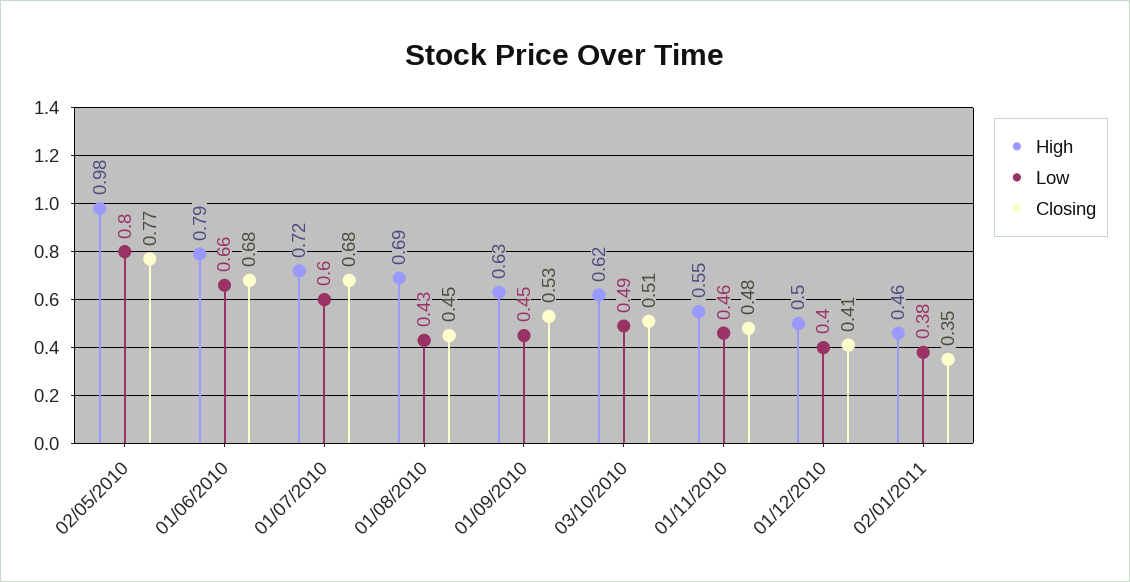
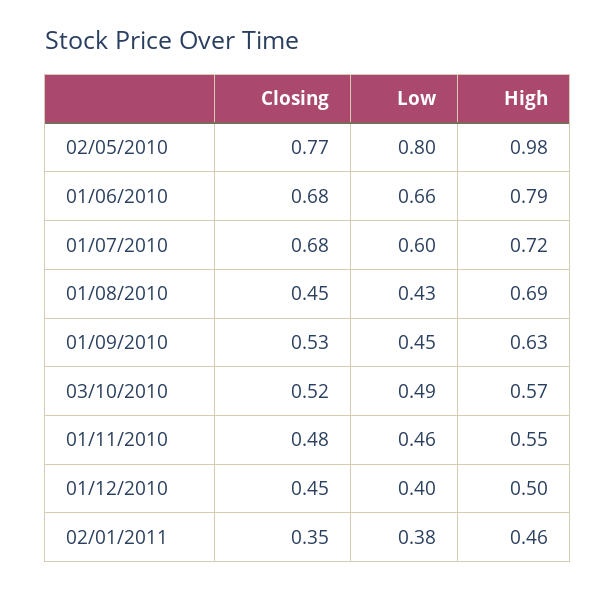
High, 03/10/2010: 0.62 -> 0.57
Closing, 03/10/2010: 0.51 -> 0.52
Closing, 01/12/2010: 0.41 -> 0.45

